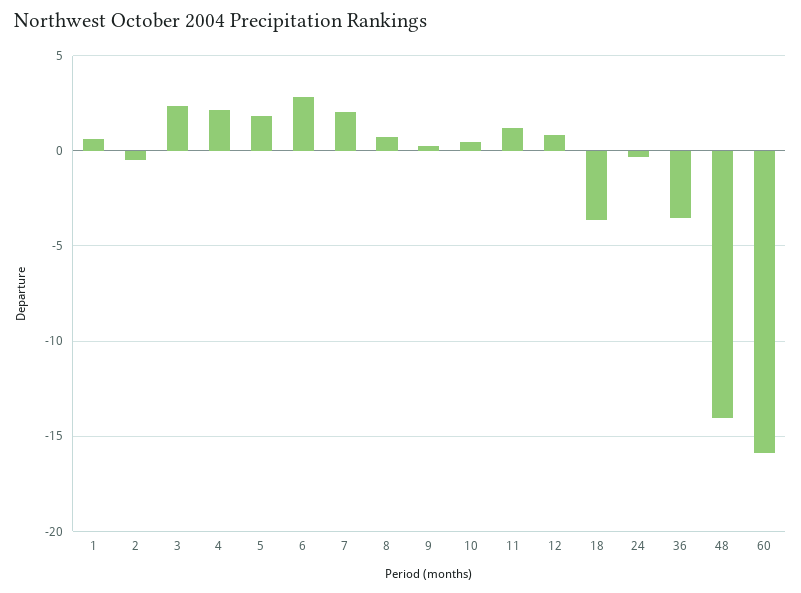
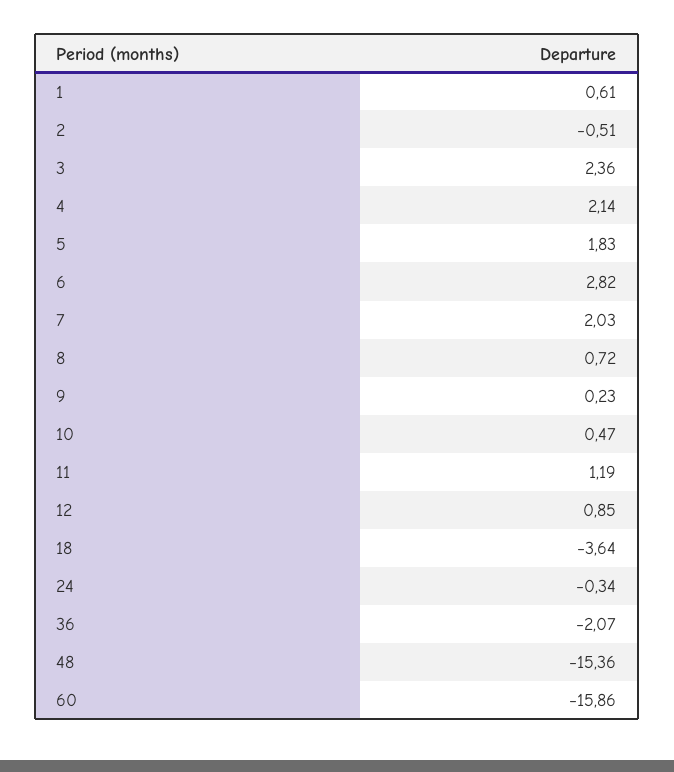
36: -3.5 -> -2.07
48: -14 -> -15.36

